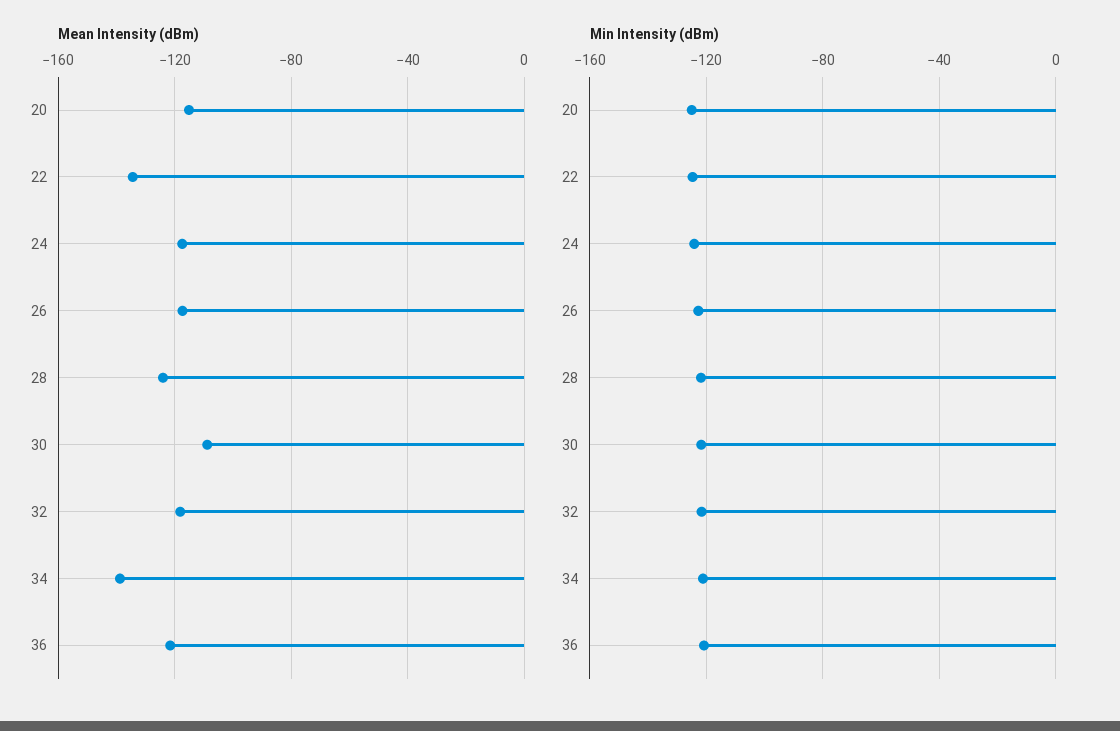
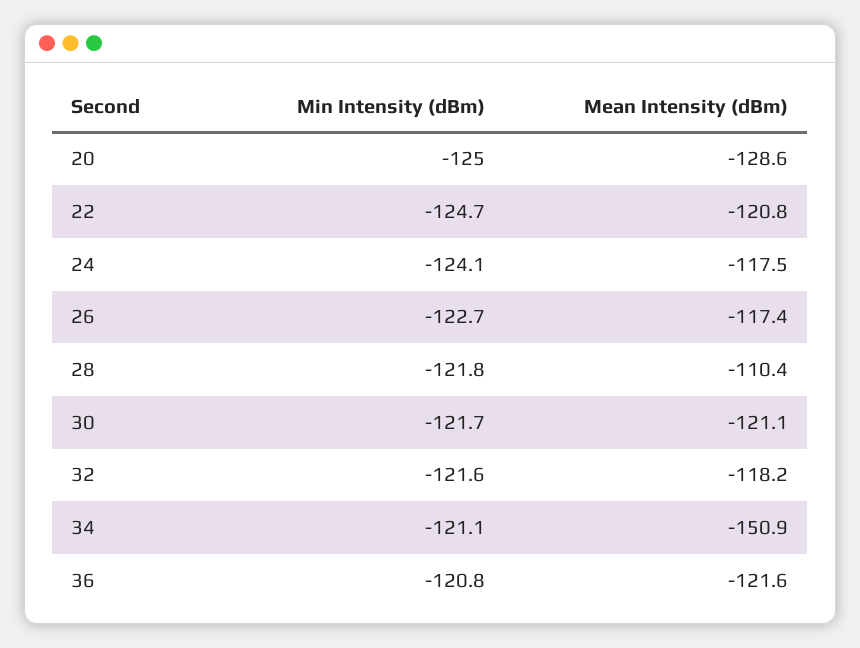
Mean Intensity (dBm), 20: -115 -> -128.6
Mean Intensity (dBm), 22: -135 -> -120.8
Mean Intensity (dBm), 28: -125 -> -110.4
Mean Intensity (dBm), 30: -110 -> -121.1
Mean Intensity (dBm), 34: -140 -> -150.9

